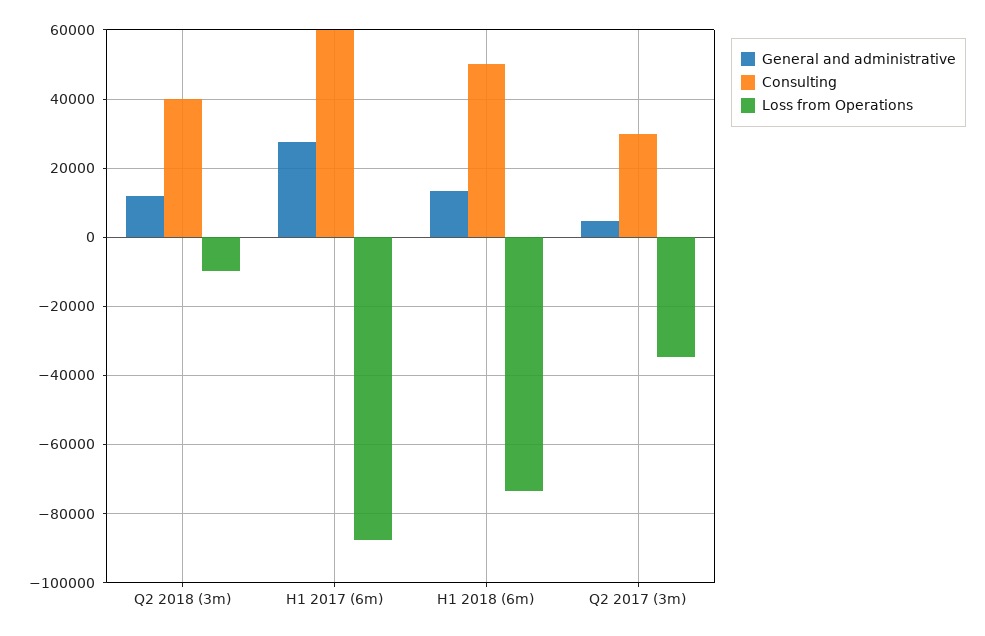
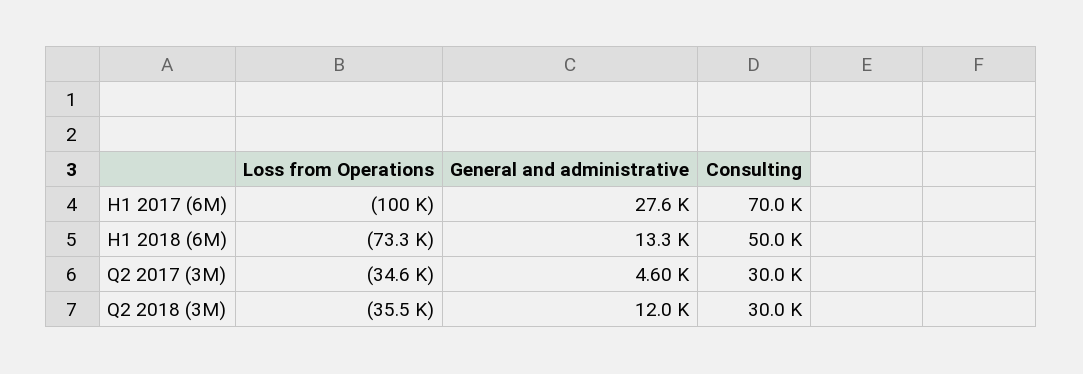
Consulting, Q2 2018 (3m): 40000 -> 30000
Loss from Operations, Q2 2018 (3m): -10000 -> -35500
Consulting, H1 2017 (6m): 60000 -> 70000
Loss from Operations, H1 2017 (6m): -88000 -> -100000

